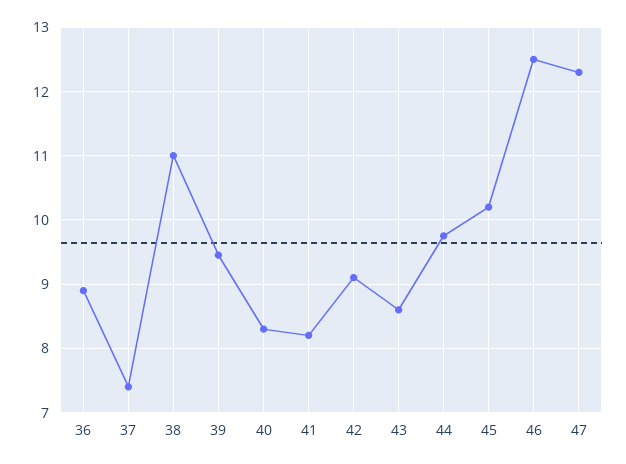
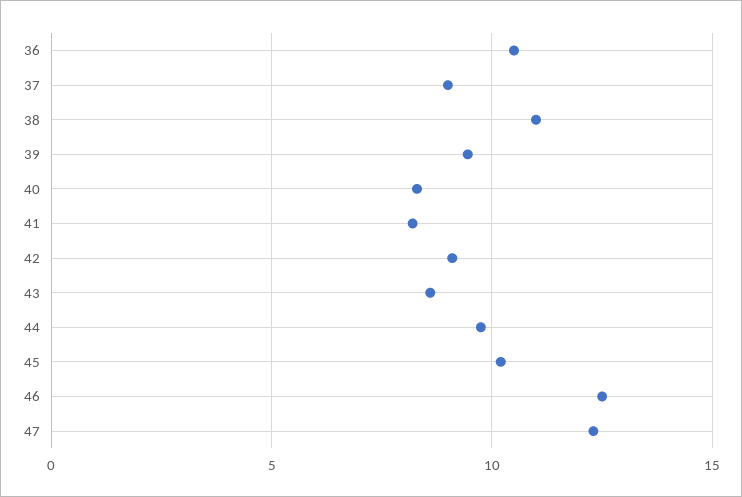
36: 8.9 -> 10.5
37: 7.4 -> 9

